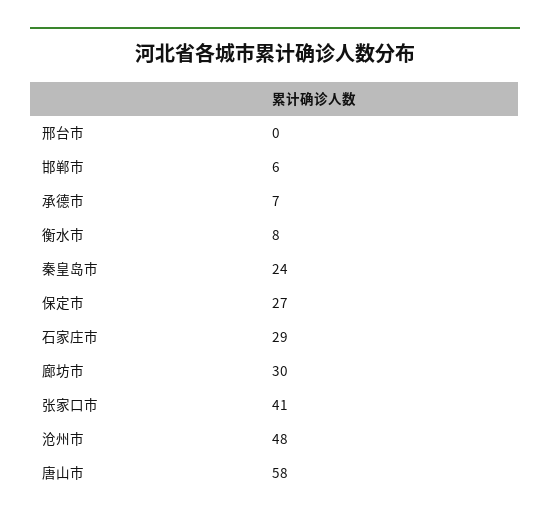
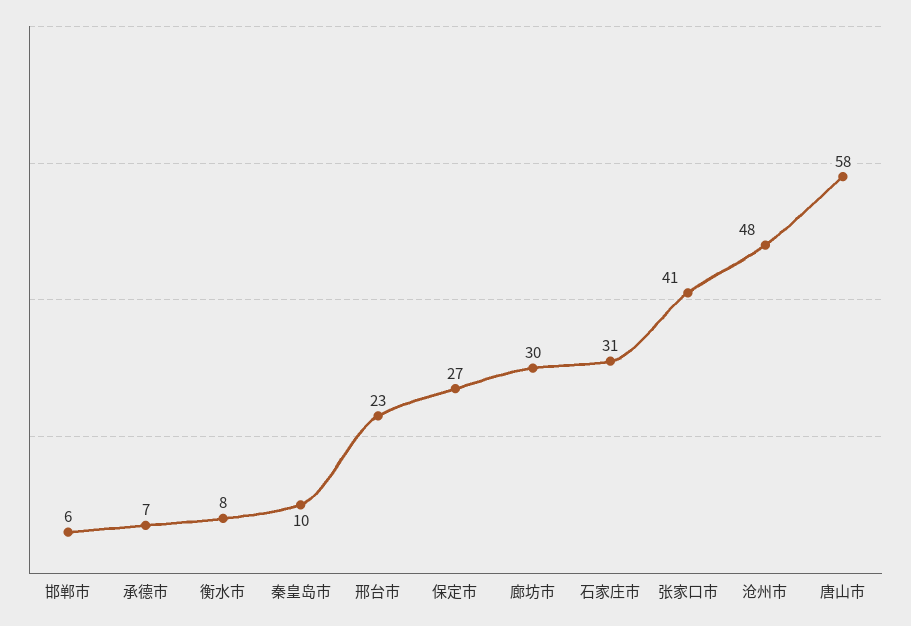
邢台市: 0 -> 23
秦皇岛市: 24 -> 10
石家庄市: 29 -> 31

